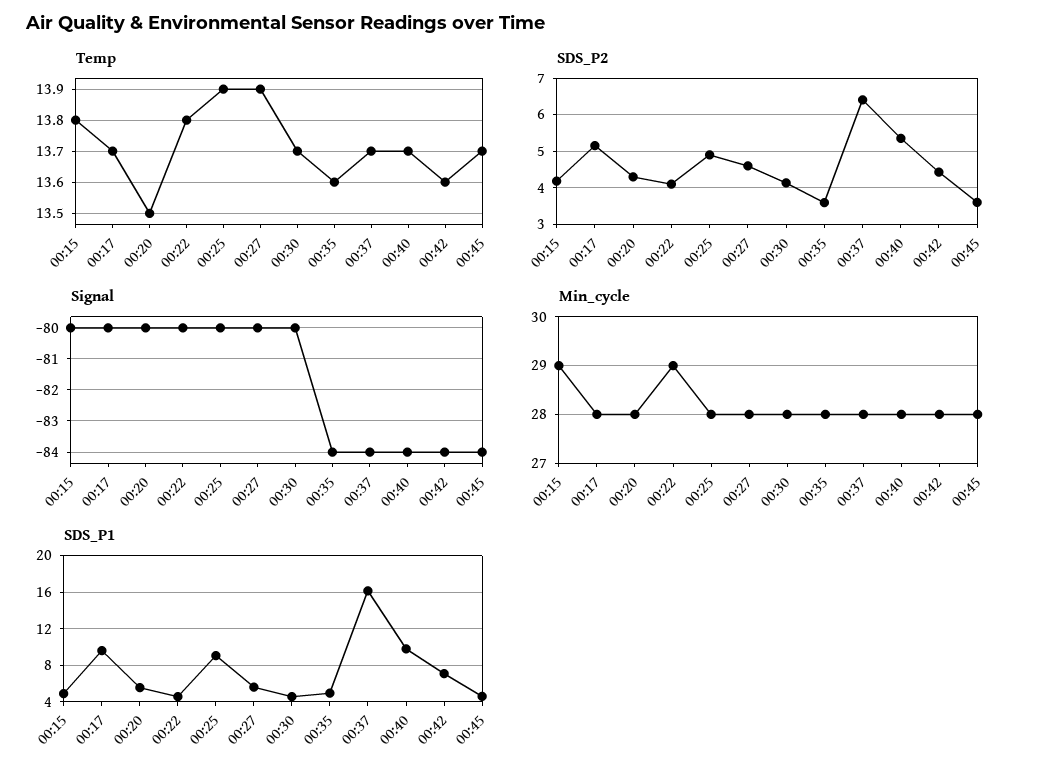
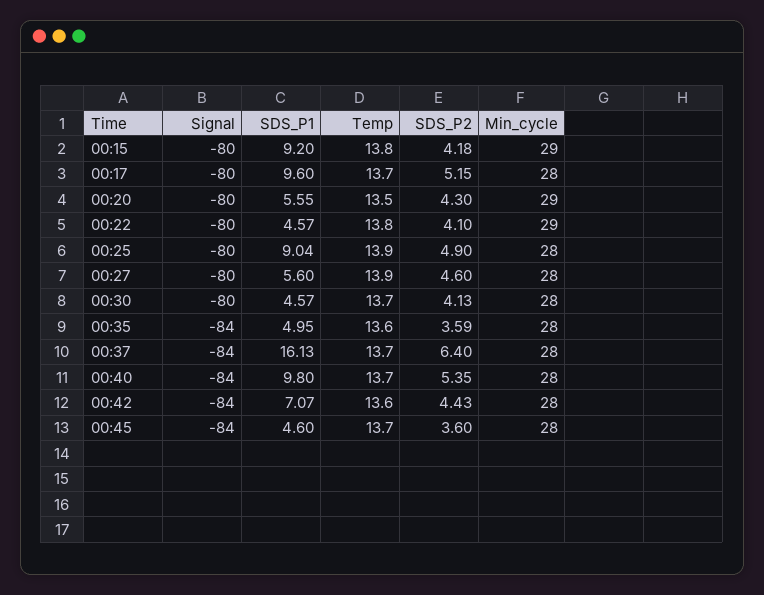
Min_cycle, 00:20: 28 -> 29
SDS_P1, 00:15: 5 -> 9.2

